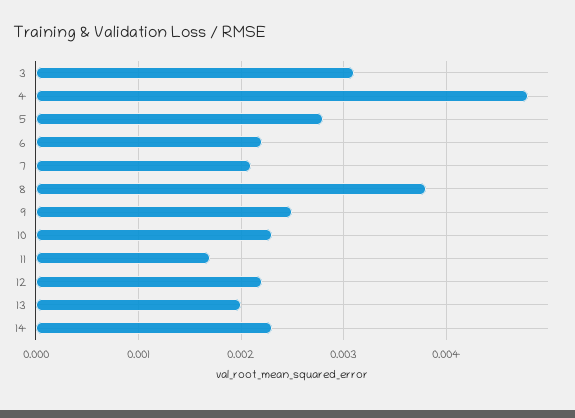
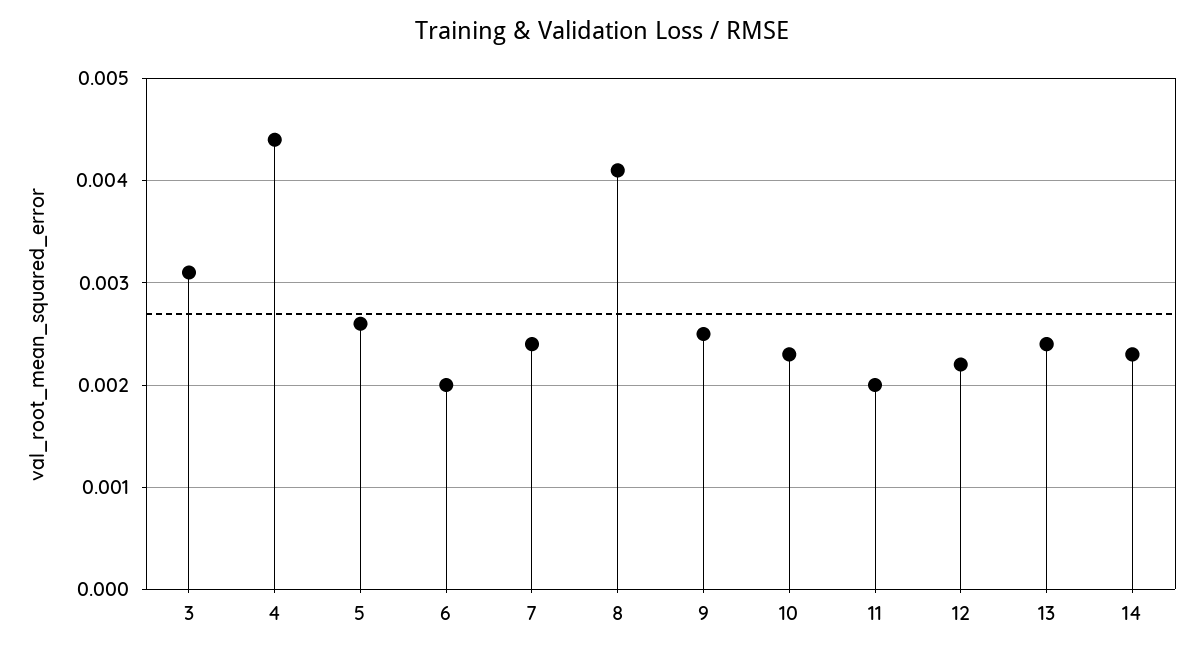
4: 0.0048 -> 0.0044
5: 0.0028 -> 0.0026
6: 0.0022 -> 0.002
7: 0.0021 -> 0.0024
8: 0.0038 -> 0.0041
11: 0.0017 -> 0.002
13: 0.002 -> 0.0024

